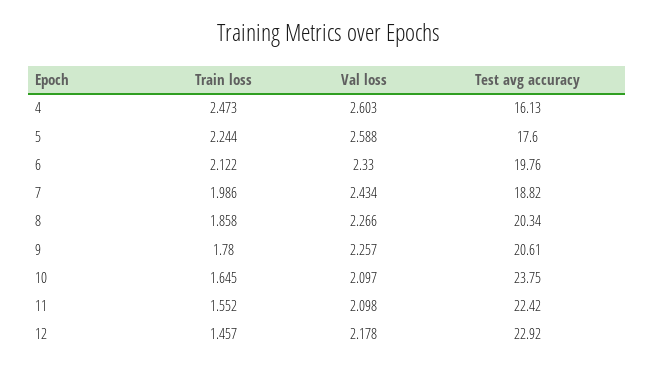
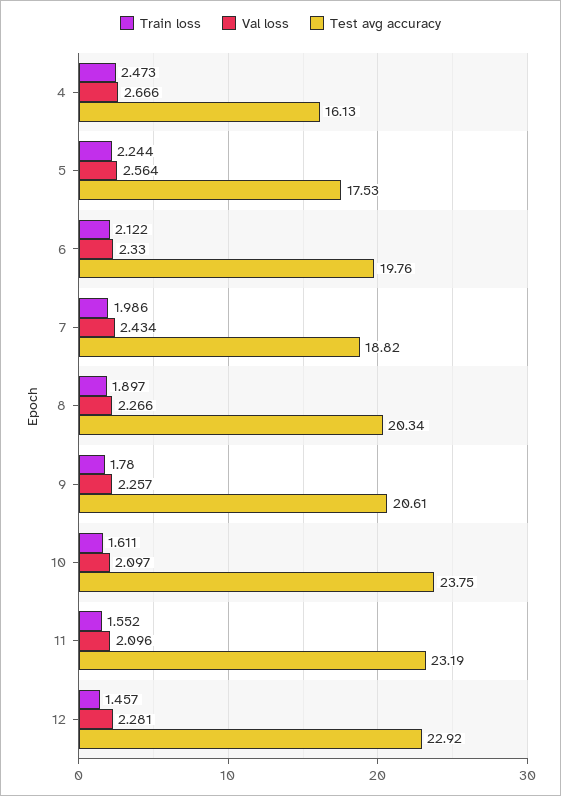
Val loss, 4: 2.603 -> 2.666
Val loss, 5: 2.588 -> 2.564
Test avg accuracy, 5: 17.6 -> 17.53
Train loss, 8: 1.858 -> 1.897
Train loss, 10: 1.645 -> 1.611
Val loss, 11: 2.098 -> 2.096
Test avg accuracy, 11: 22.42 -> 23.19
Val loss, 12: 2.178 -> 2.281

